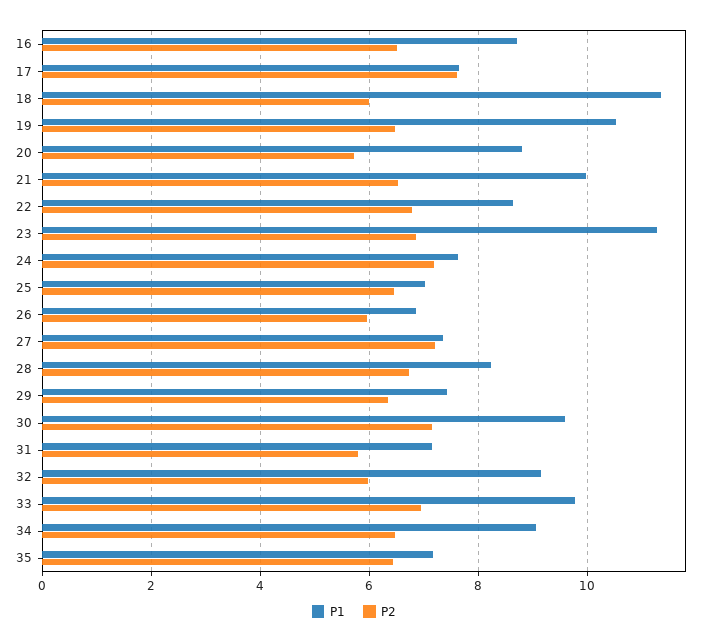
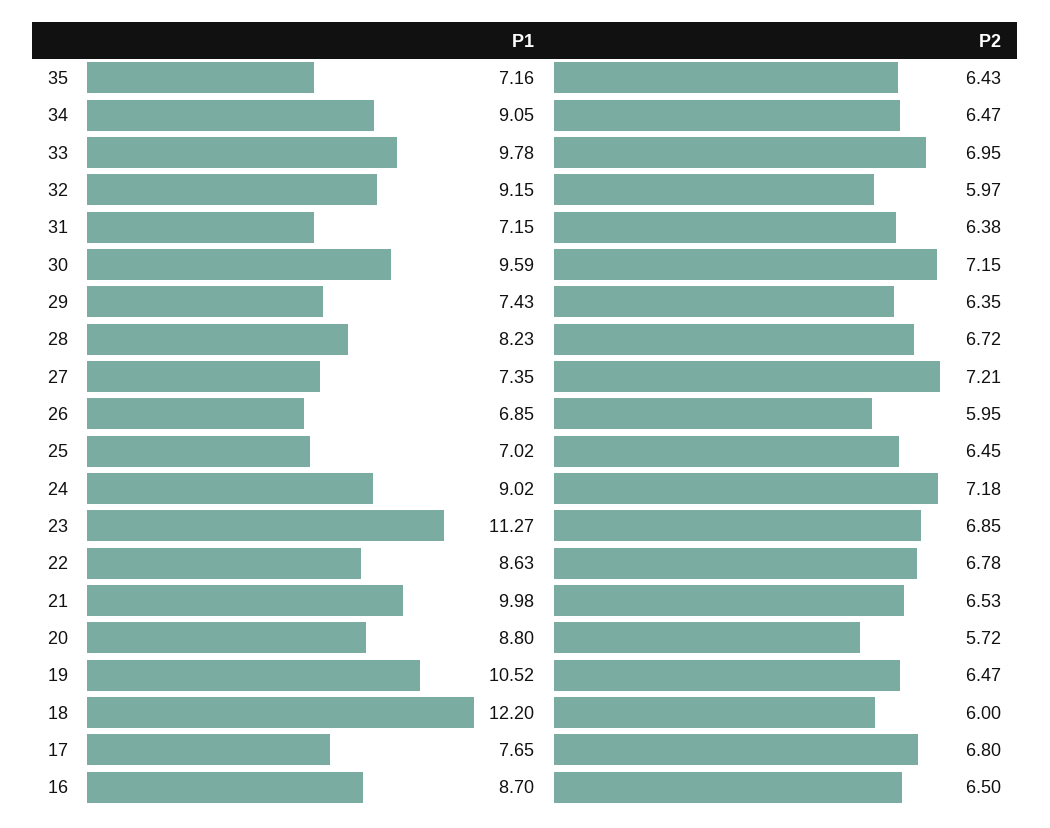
P2, 17: 7.6 -> 6.8
P1, 18: 11.4 -> 12.2
P1, 24: 7.6 -> 9.02
P2, 31: 5.8 -> 6.38

